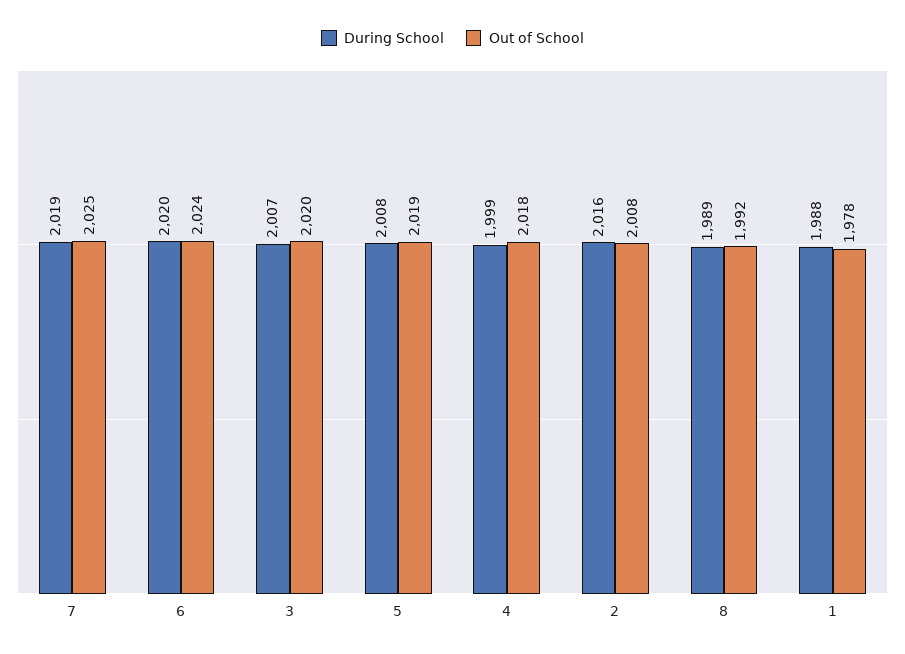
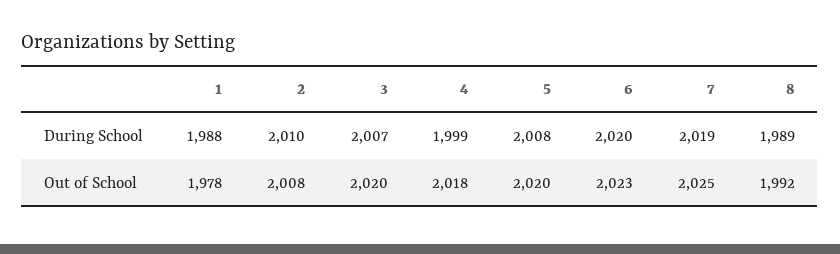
Out of School, 6: 2024 -> 2023
Out of School, 5: 2019 -> 2020
During School, 2: 2016 -> 2010

